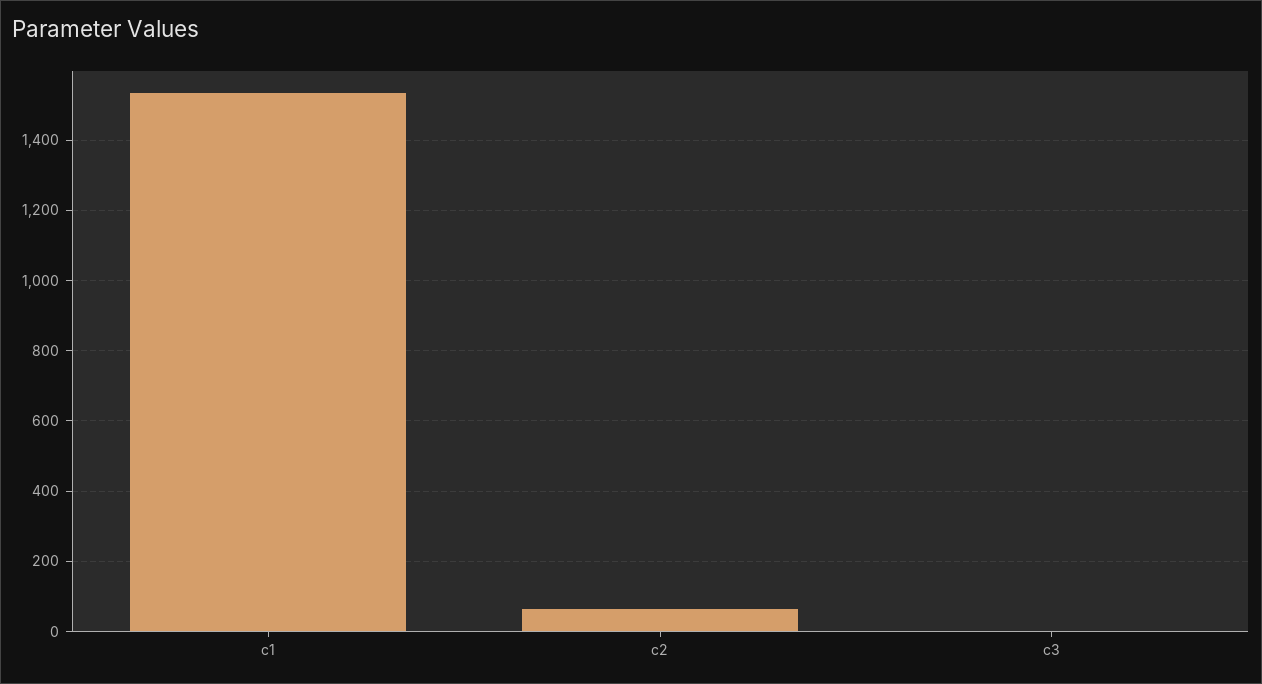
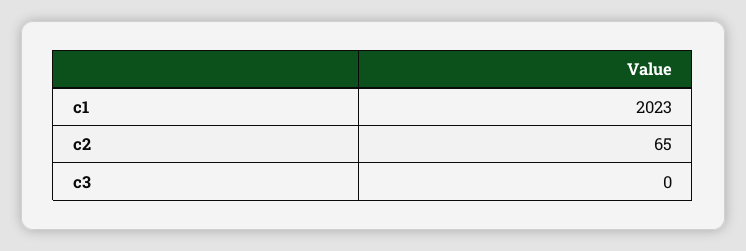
c1: 1540 -> 2023

